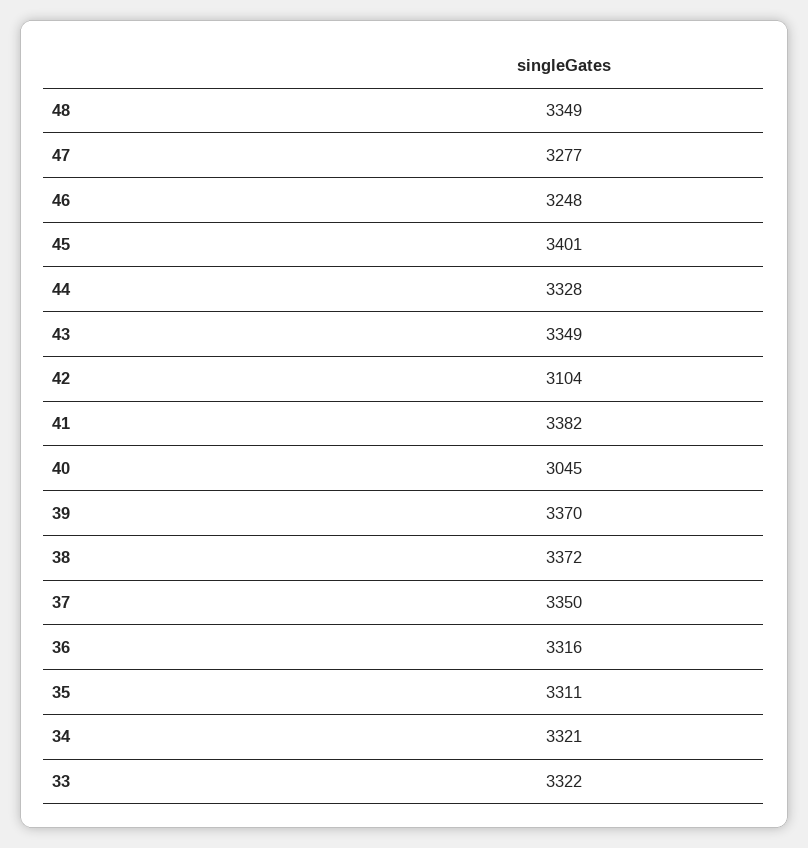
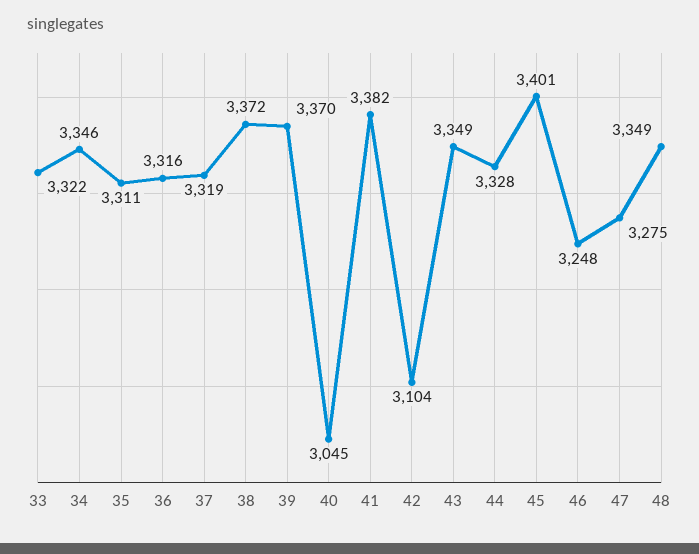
47: 3277 -> 3275
37: 3350 -> 3319
34: 3321 -> 3346

